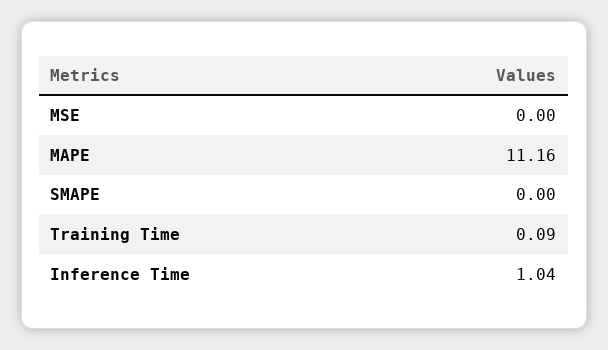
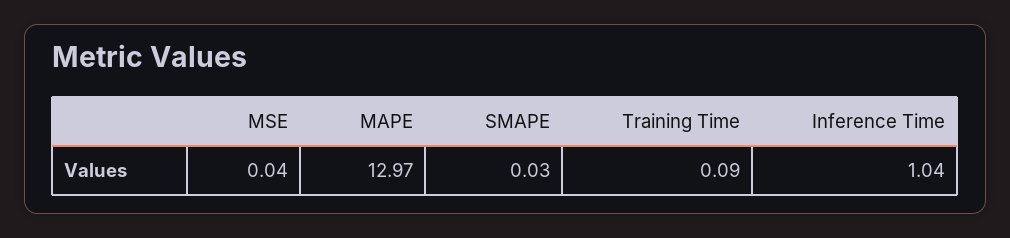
MSE: 0 -> 0.04
MAPE: 11.16 -> 12.97
SMAPE: 0 -> 0.03

